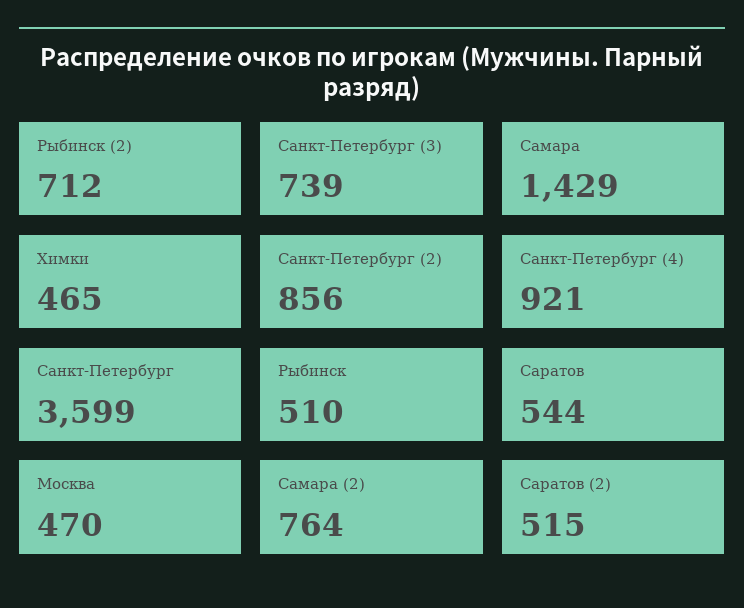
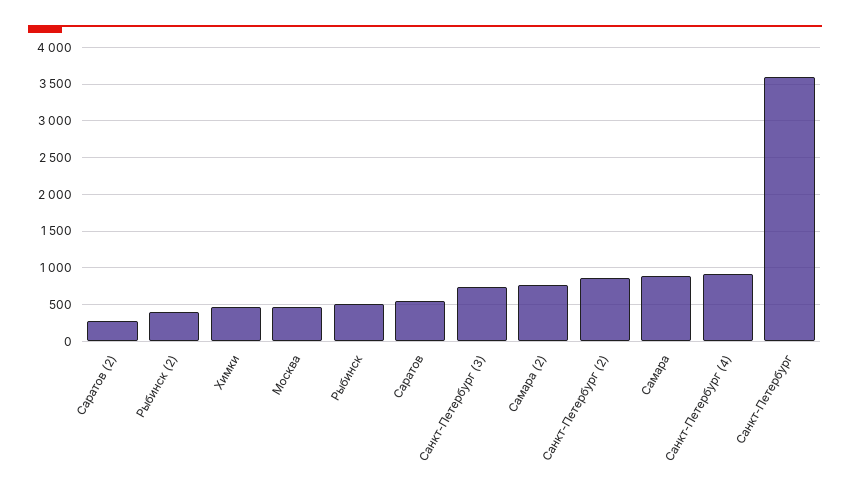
Рыбинск (2): 712 -> 400
Самара: 1429 -> 900
Саратов (2): 515 -> 300

